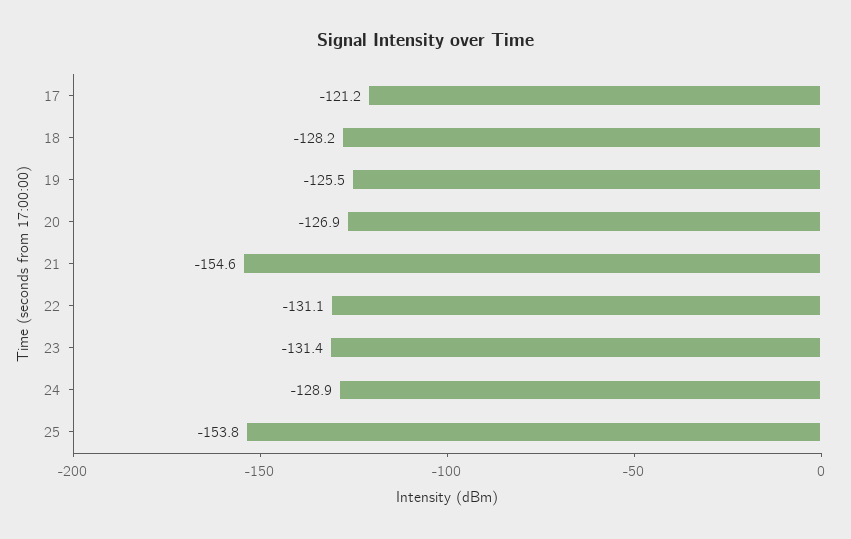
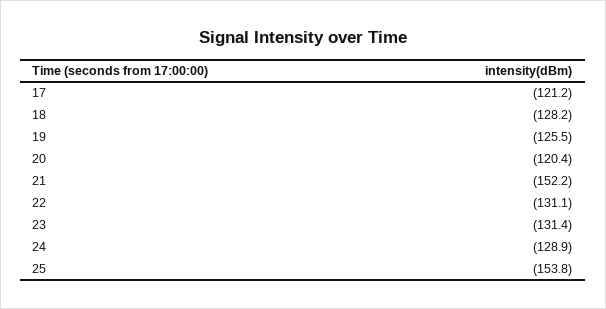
20: -126.9 -> -120.4
21: -154.6 -> -152.2

